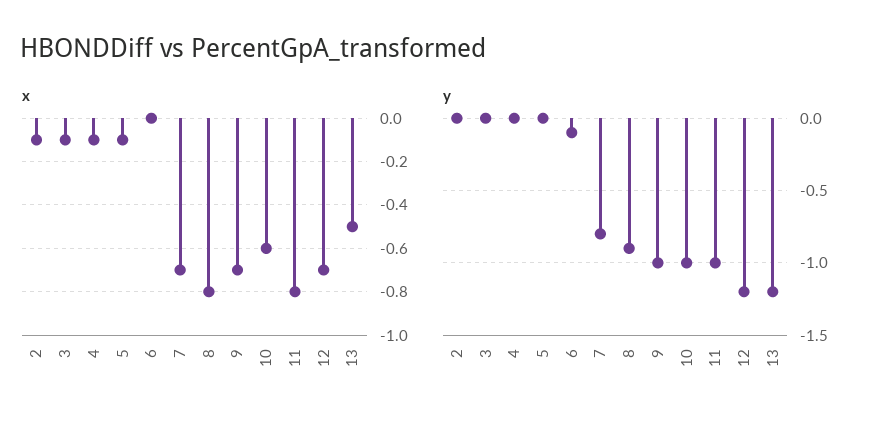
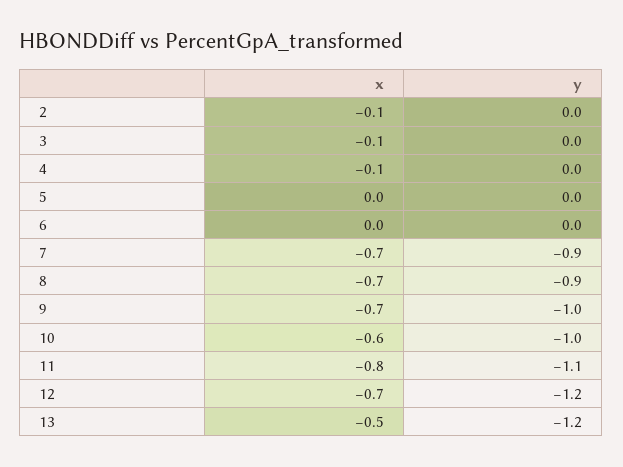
x, 5: -0.1 -> 0
x, 8: -0.8 -> -0.7
y, 6: -0.1 -> 0
y, 7: -0.8 -> -0.9
y, 11: -1 -> -1.1

